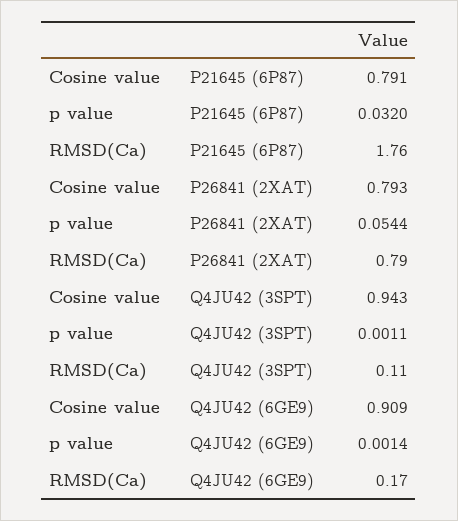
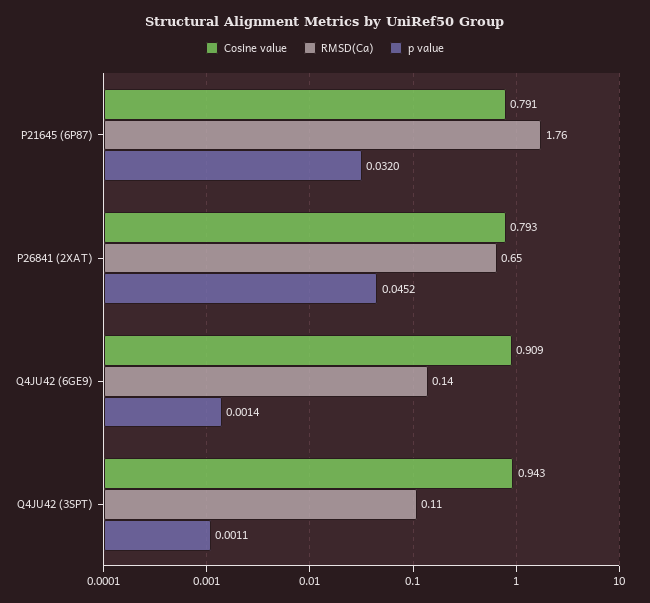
p value, P26841 (2XAT): 0.0544 -> 0.0452
RMSD(Ca), P26841 (2XAT): 0.79 -> 0.65
RMSD(Ca), Q4JU42 (6GE9): 0.17 -> 0.14

